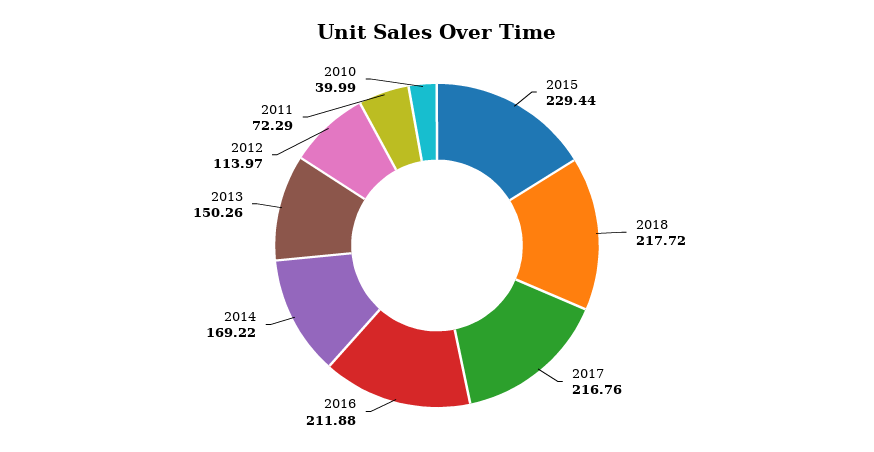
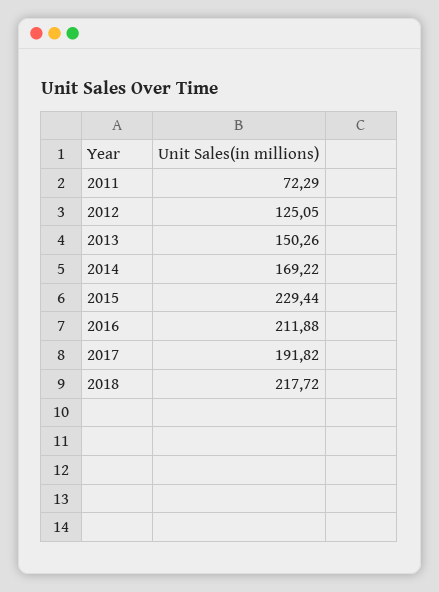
2017: 216.76 -> 191.82
2012: 113.97 -> 125.05
2010: 39.99 -> none

